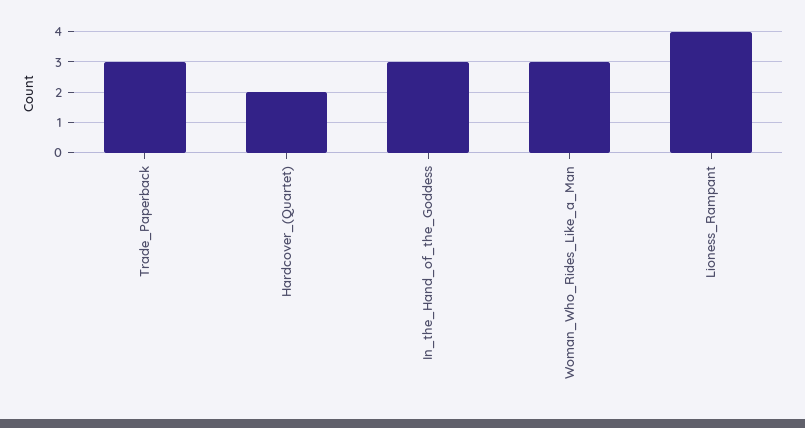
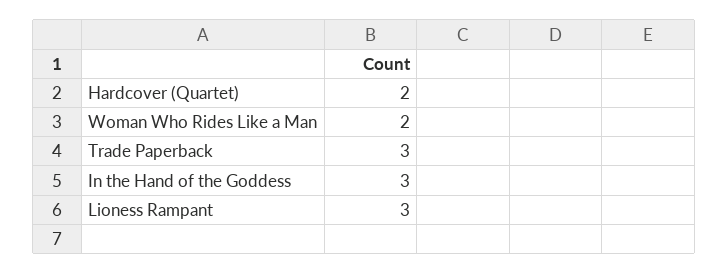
Woman_Who_Rides_Like_a_Man: 3 -> 2
Lioness_Rampant: 4 -> 3

